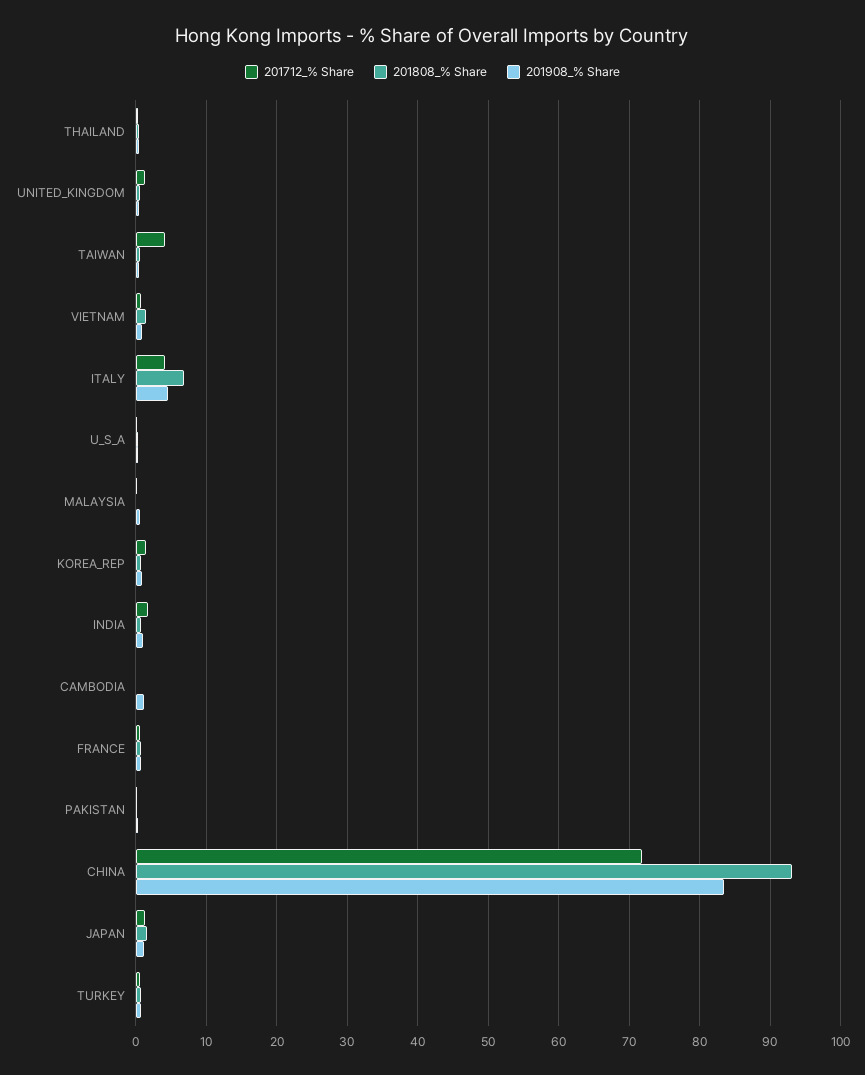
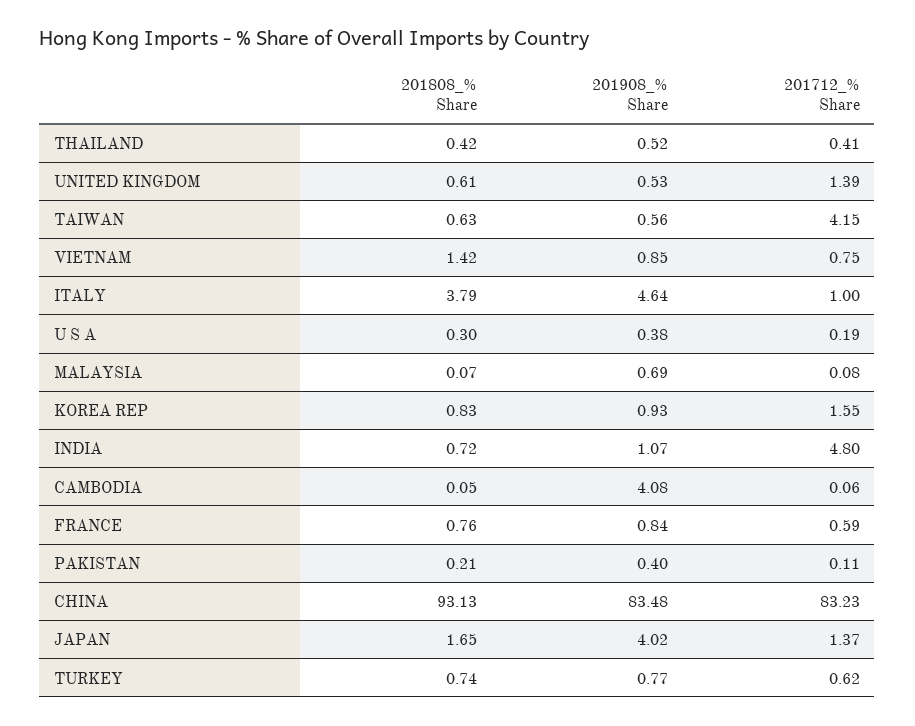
201712_% Share, ITALY: 4 -> 1
201808_% Share, ITALY: 7 -> 3.79
201712_% Share, INDIA: 2 -> 4.8
201908_% Share, CAMBODIA: 1 -> 4.08
201712_% Share, CHINA: 72 -> 83.23
201908_% Share, JAPAN: 1 -> 4.02

